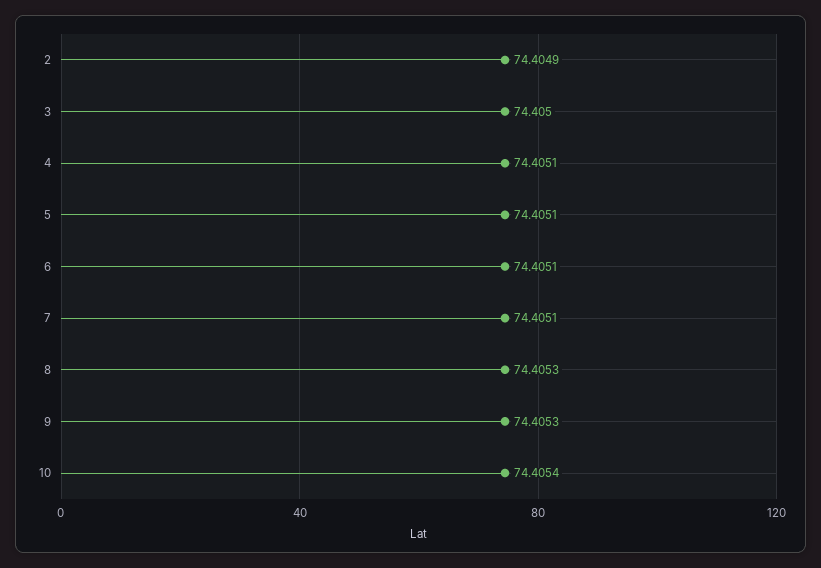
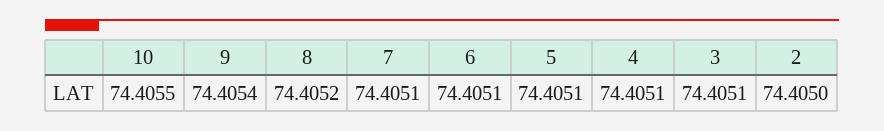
2: 74.4049 -> 74.405
3: 74.405 -> 74.4051
8: 74.4053 -> 74.4052
9: 74.4053 -> 74.4054
10: 74.4054 -> 74.4055

